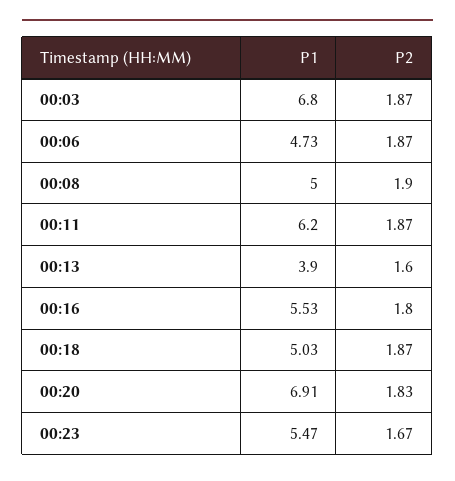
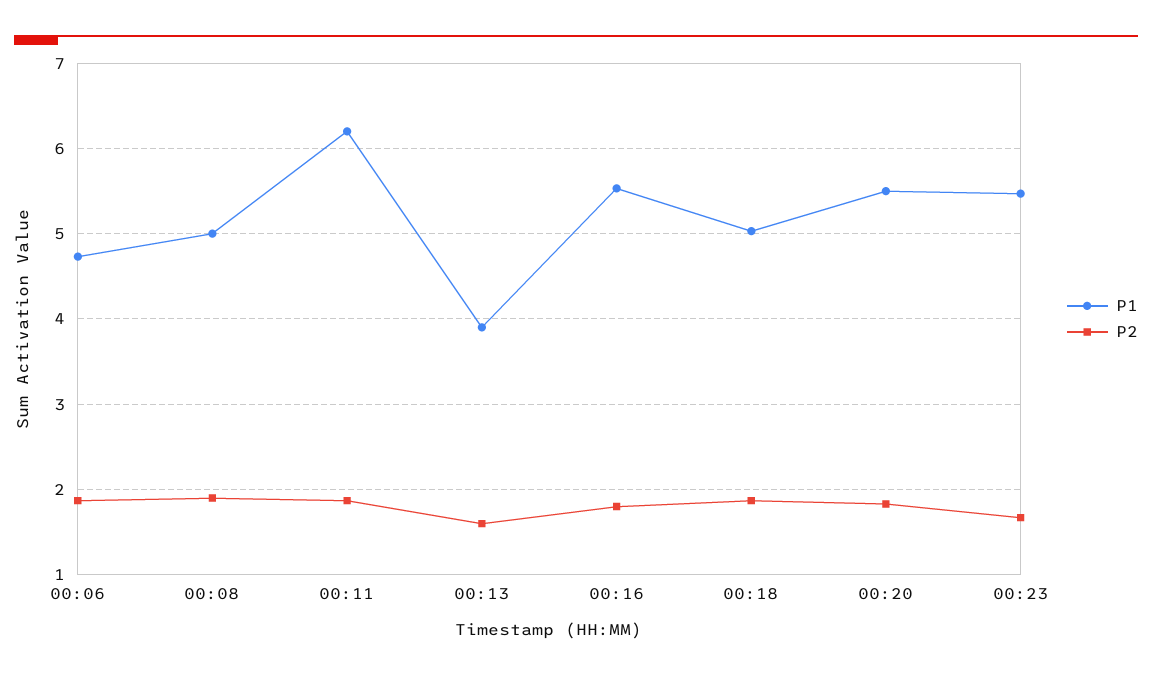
P1, 00:03: 6.8 -> none
P2, 00:03: 1.87 -> none
P1, 00:20: 6.91 -> 5.5

